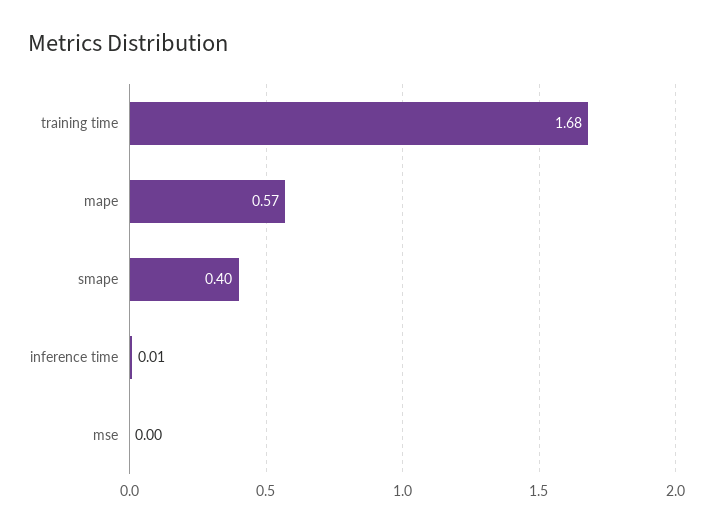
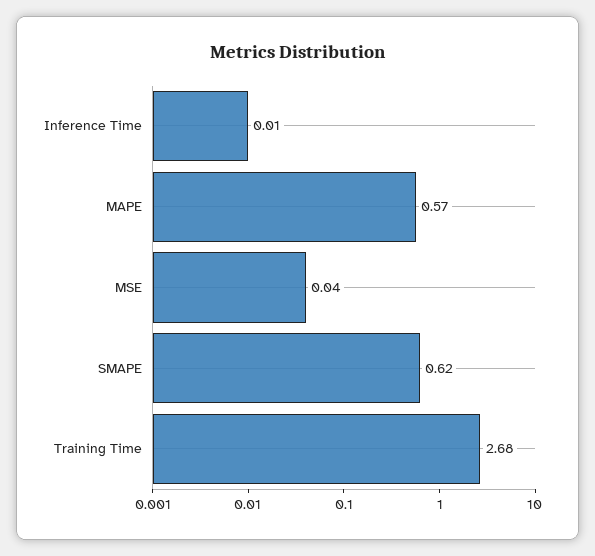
training time: 1.68 -> 2.68
smape: 0.4 -> 0.62
mse: 0 -> 0.04

